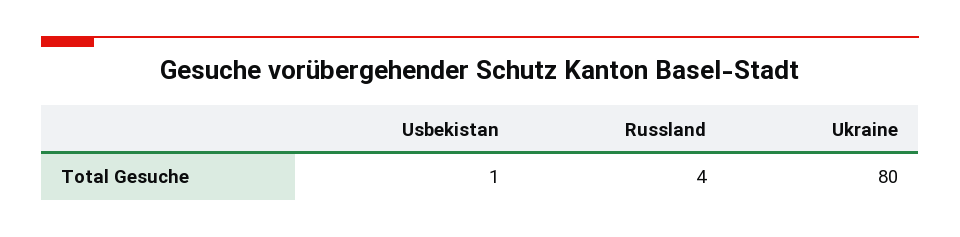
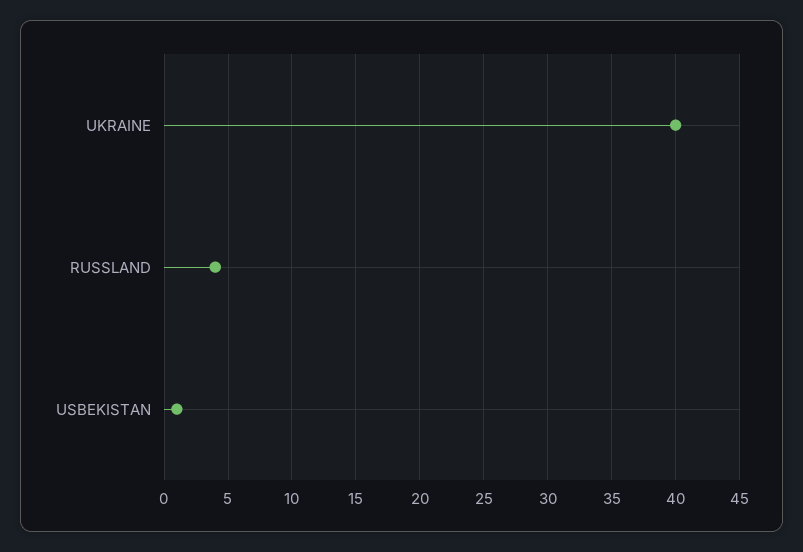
Ukraine: 80 -> 40

